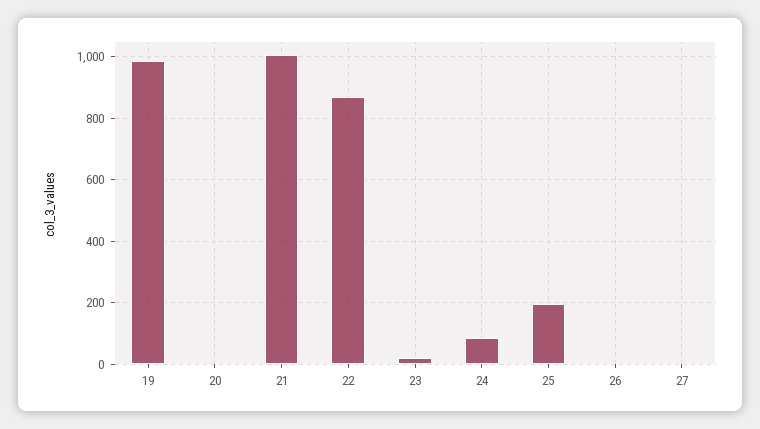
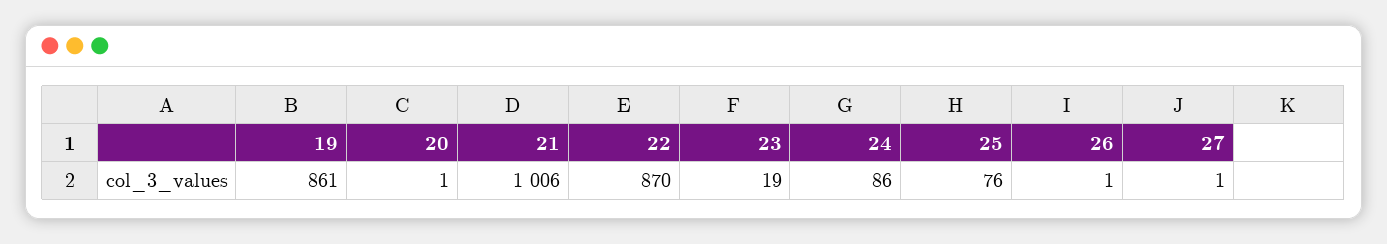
19: 980 -> 861
25: 200 -> 76

